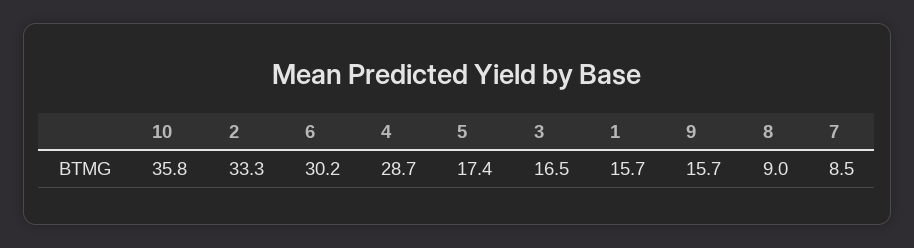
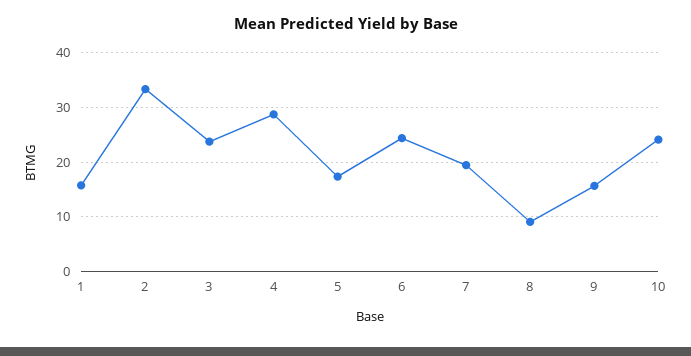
10: 35.8 -> 24
6: 30.2 -> 24
3: 16.5 -> 24
7: 8.5 -> 20

